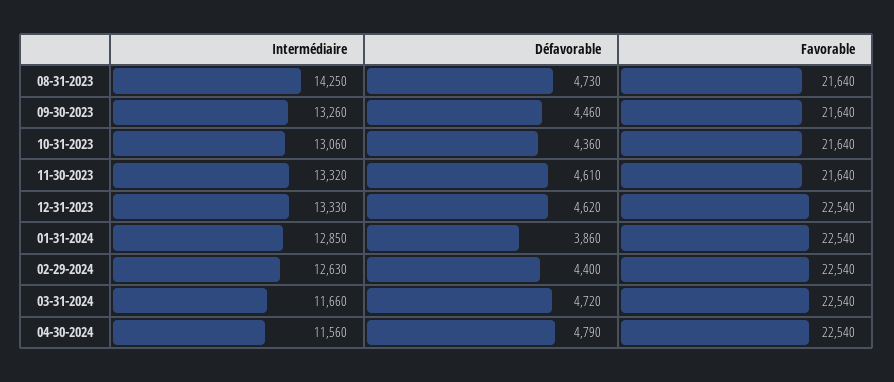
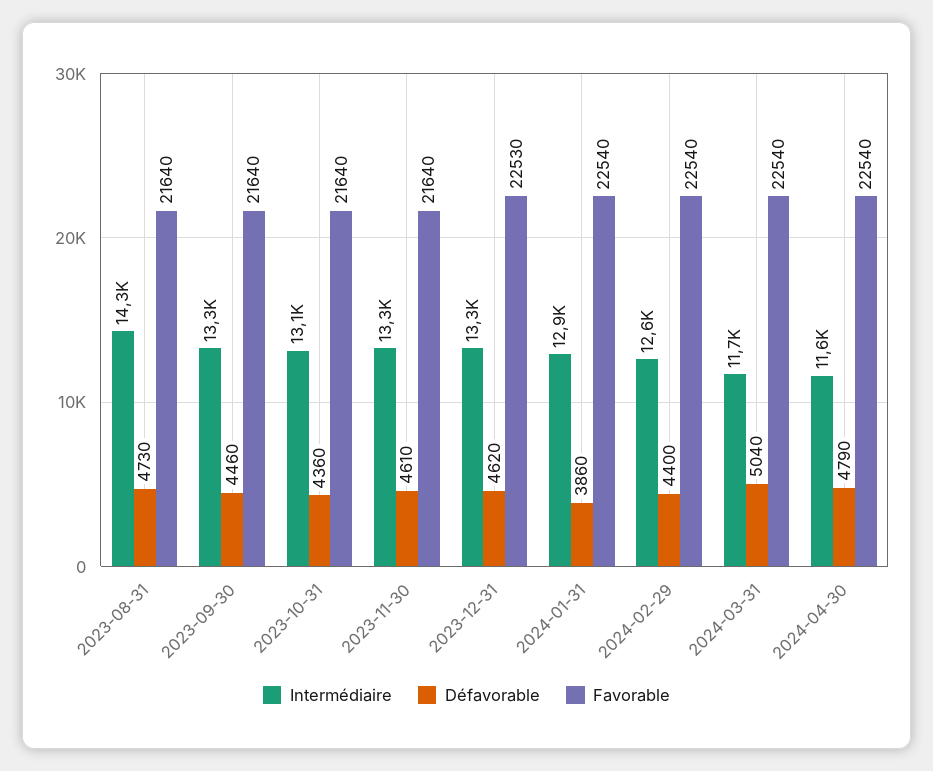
Favorable, 12-31-2023: 22540 -> 22530
Défavorable, 03-31-2024: 4720 -> 5040

